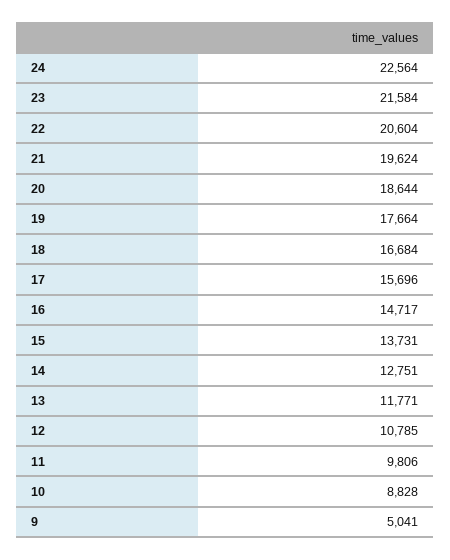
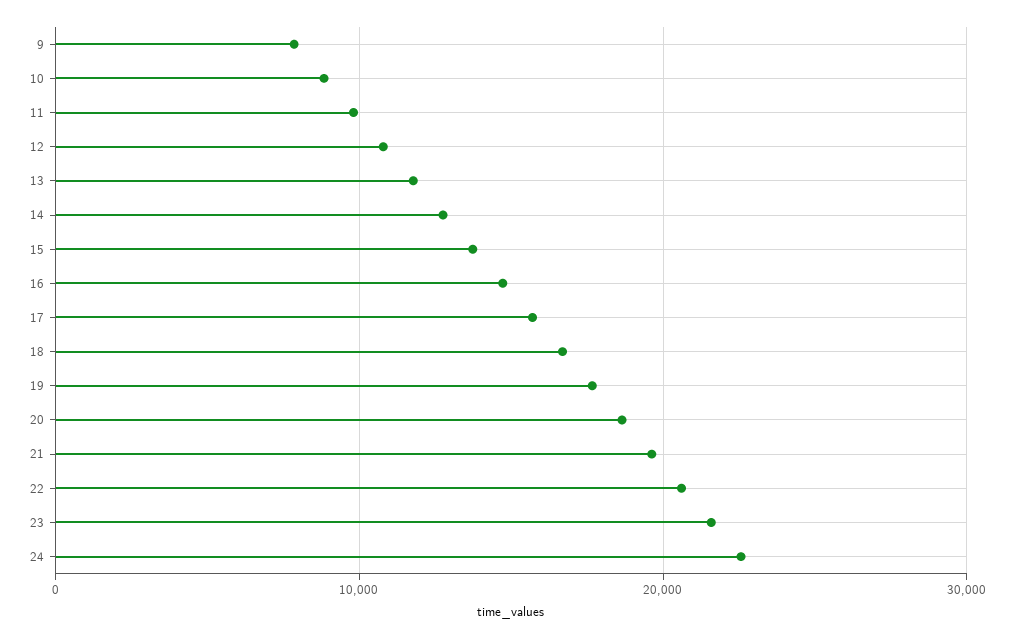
9: 5041 -> 8000

